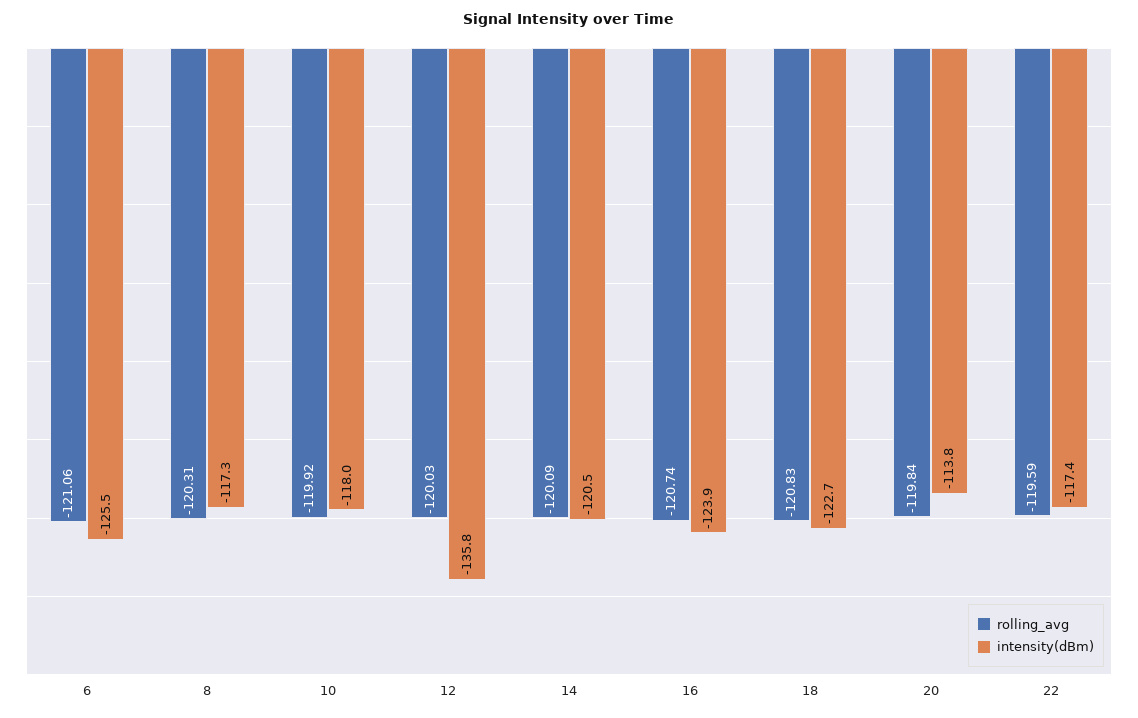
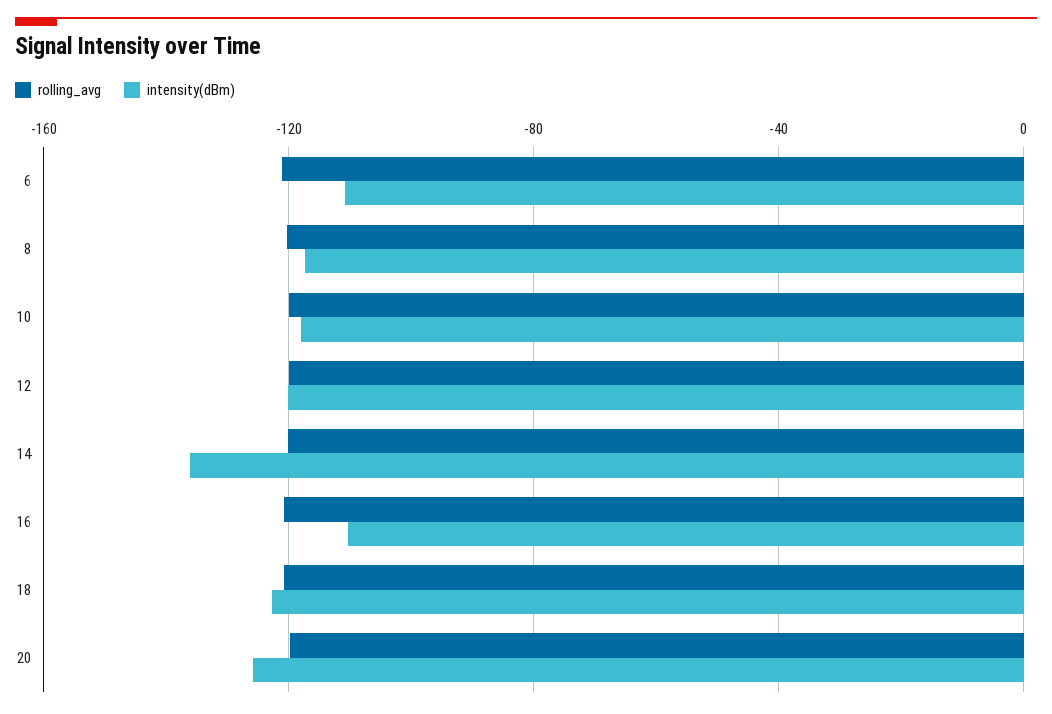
intensity(dBm), 6: -125.5 -> -110
intensity(dBm), 12: -135.8 -> -120
intensity(dBm), 14: -120.5 -> -135
intensity(dBm), 16: -123.9 -> -110
intensity(dBm), 20: -113.8 -> -125
rolling_avg, 22: -119.59 -> none
intensity(dBm), 22: -117.4 -> none

